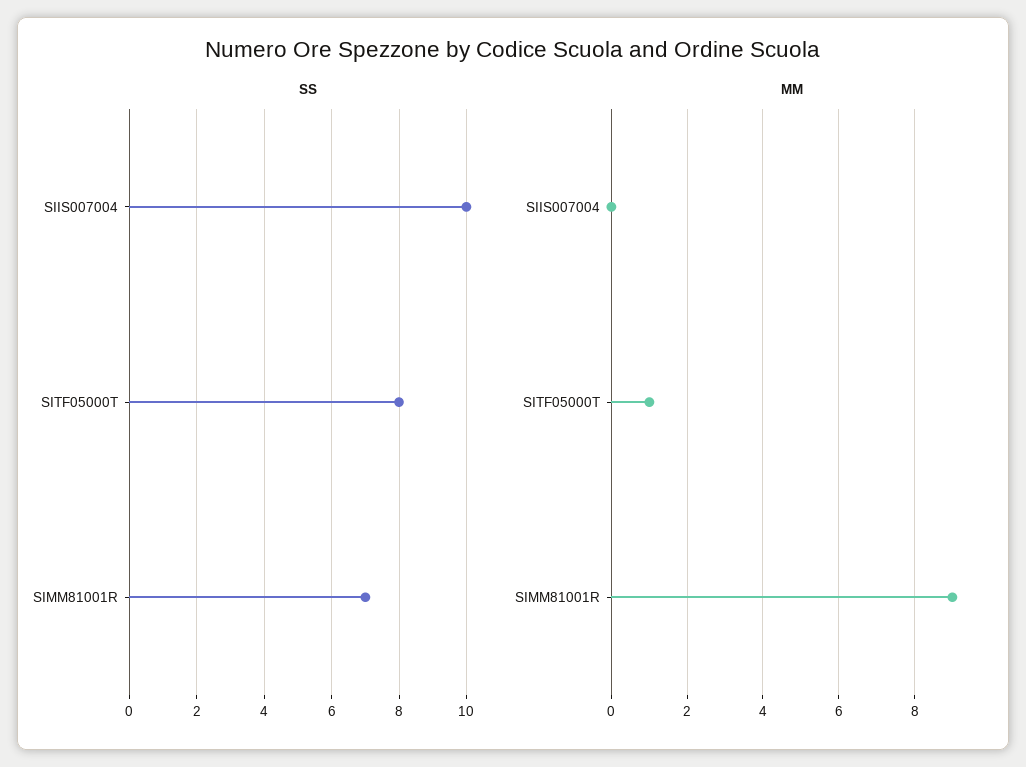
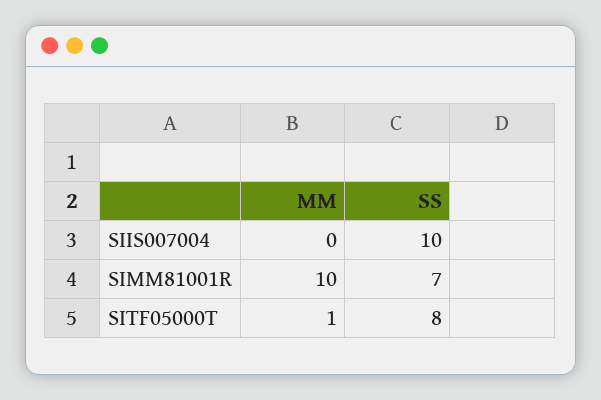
MM, SIMM81001R: 9 -> 10

